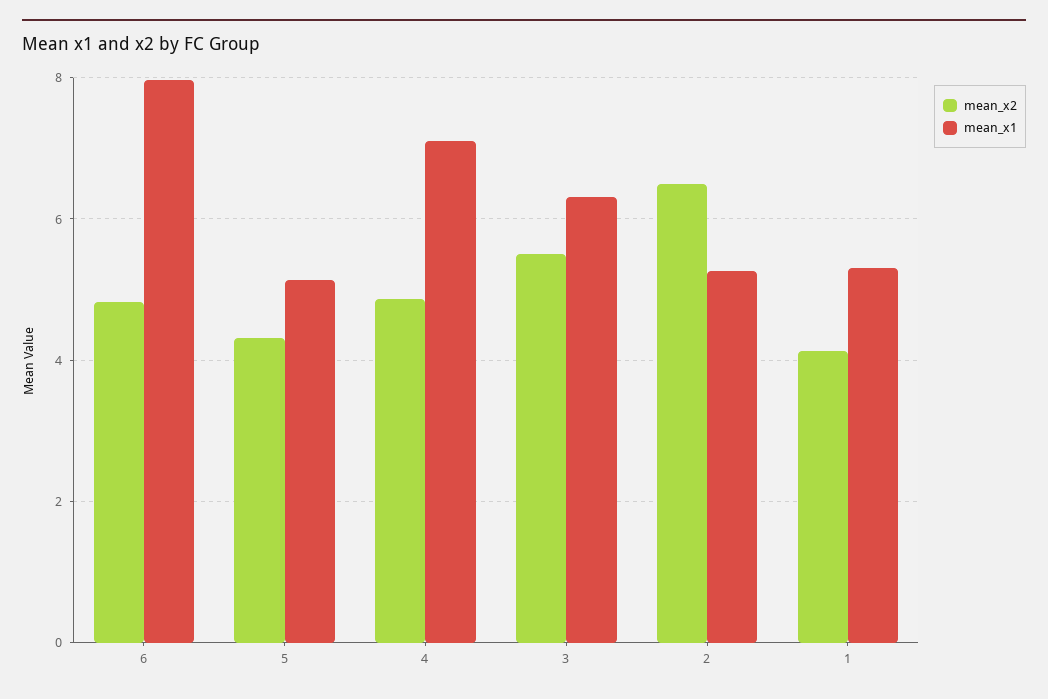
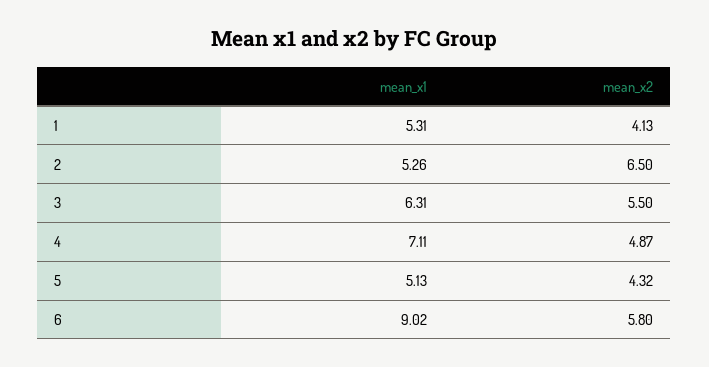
mean_x2, 6: 4.8 -> 5.8
mean_x1, 6: 8 -> 9.02

